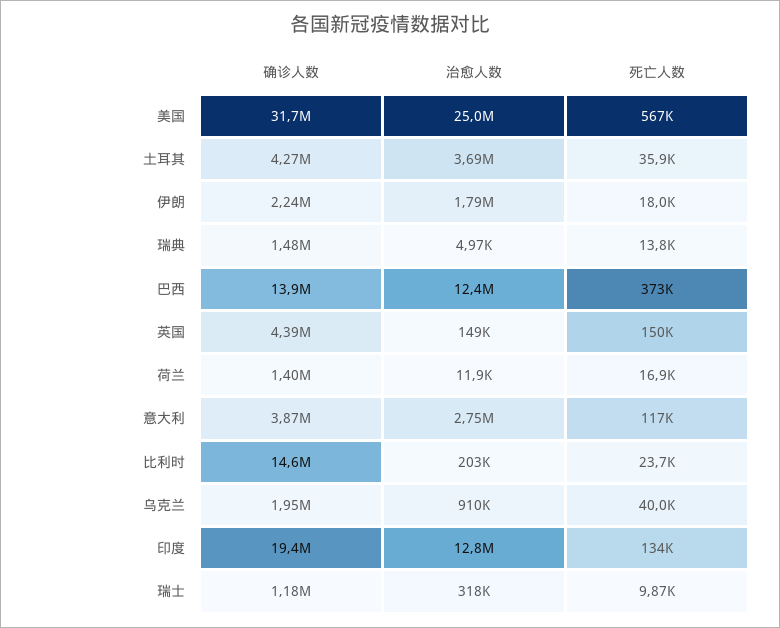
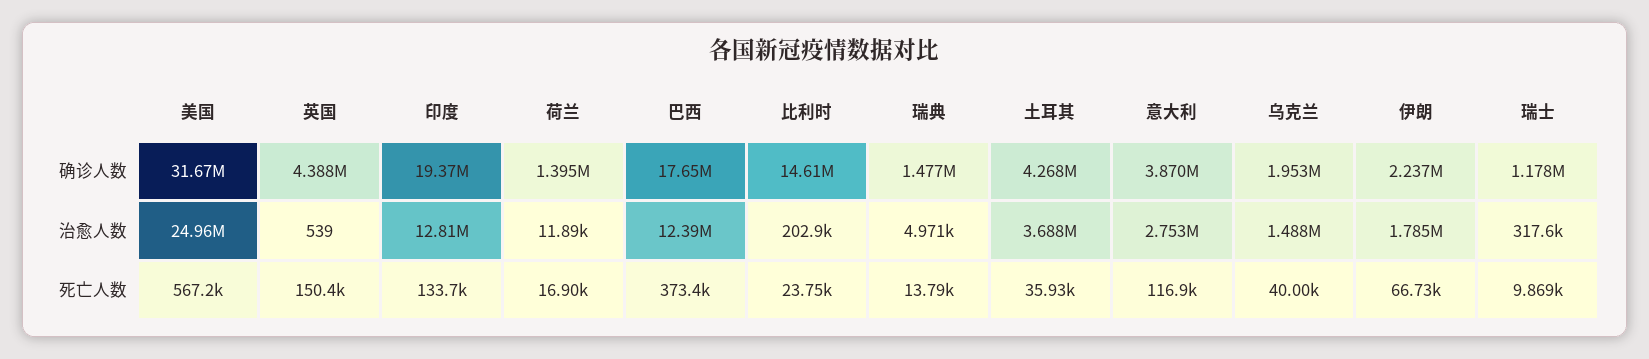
死亡人数, 伊朗: 18000 -> 66730
确诊人数, 巴西: 13900000 -> 17650000
治愈人数, 英国: 149000 -> 539
治愈人数, 乌克兰: 910000 -> 1488000

